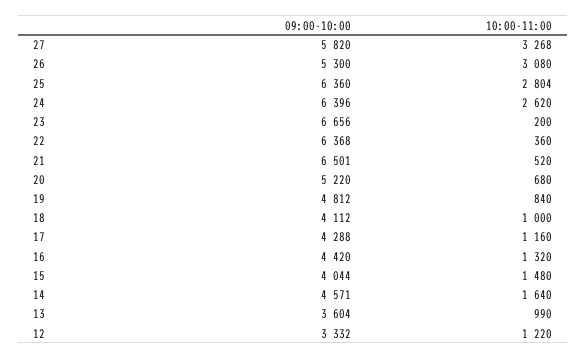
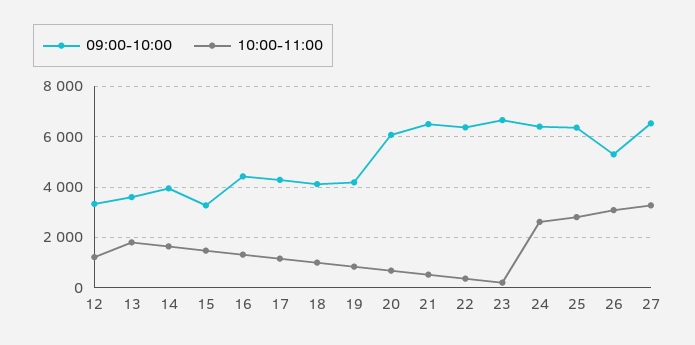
09:00-10:00, 27: 5820 -> 6500
09:00-10:00, 20: 5220 -> 6000
09:00-10:00, 19: 4812 -> 4250
09:00-10:00, 15: 4044 -> 3250
09:00-10:00, 14: 4571 -> 4000
10:00-11:00, 13: 990 -> 1750

